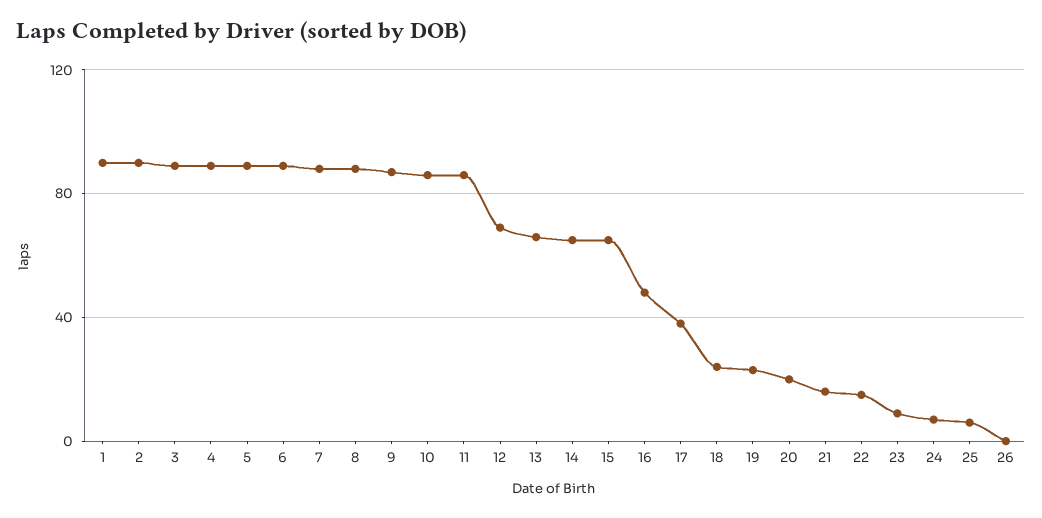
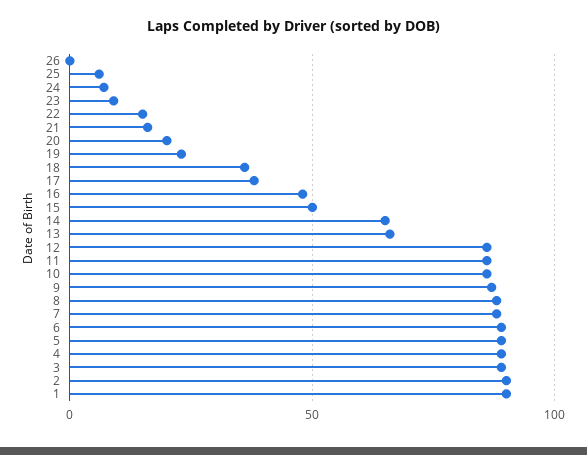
12: 70 -> 85
15: 65 -> 50
18: 25 -> 35

